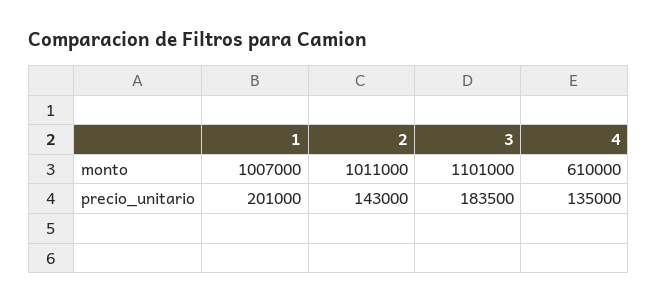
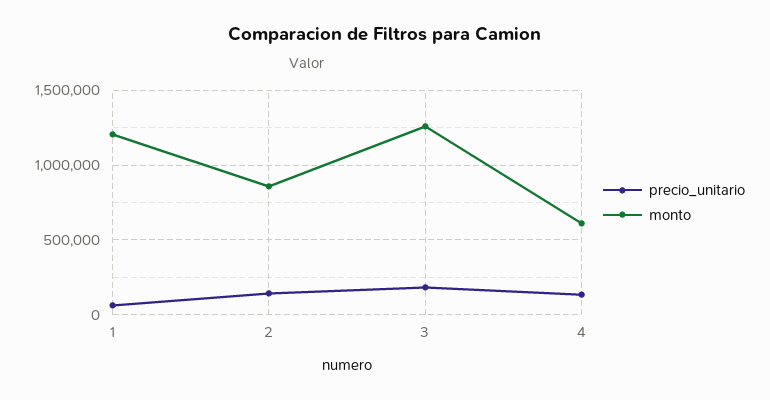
monto, 1: 1007000 -> 1200000
monto, 2: 1011000 -> 850000
monto, 3: 1101000 -> 1250000
precio_unitario, 1: 201000 -> 50000

